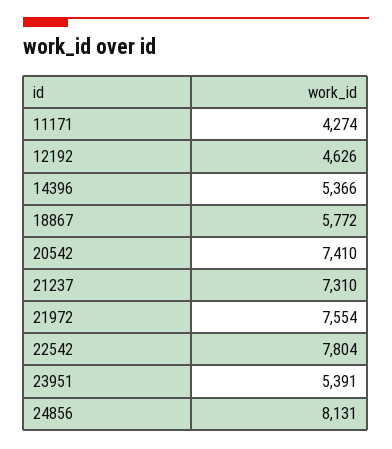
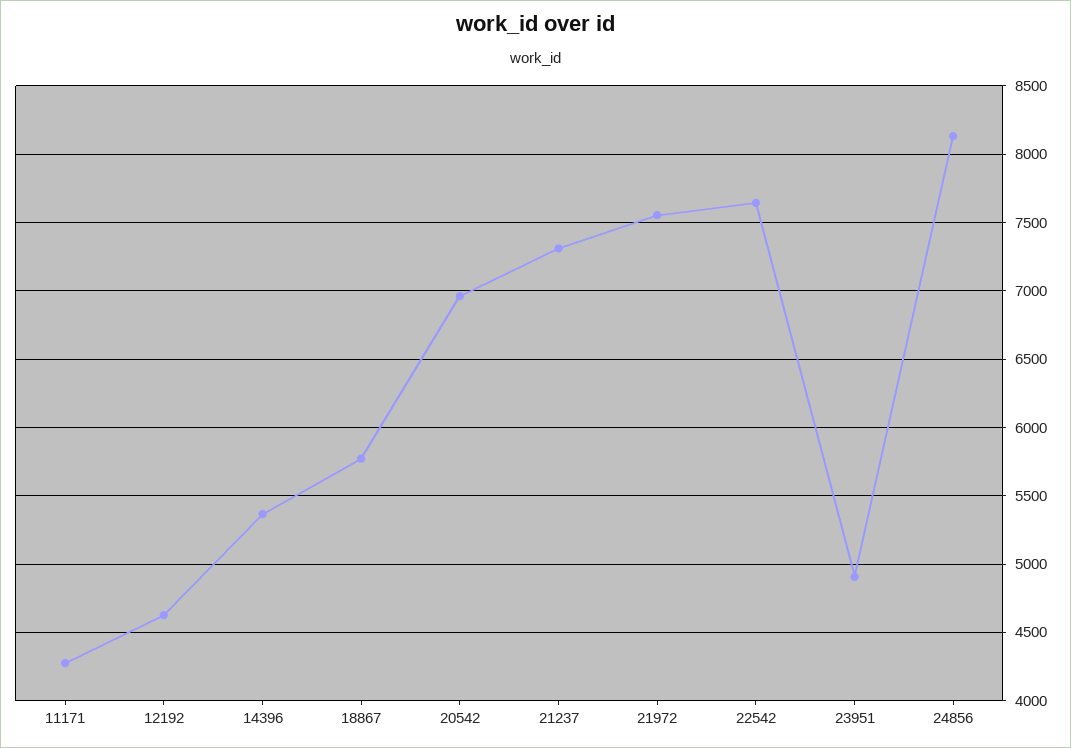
20542: 7410 -> 6950
22542: 7804 -> 7650
23951: 5391 -> 4900

